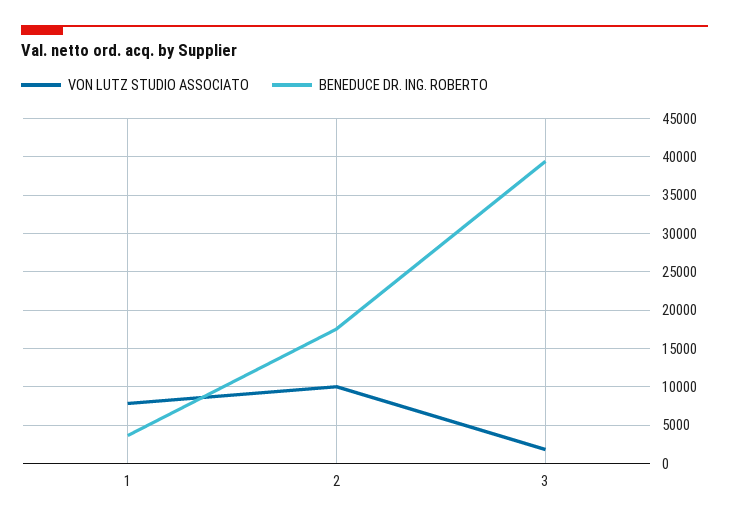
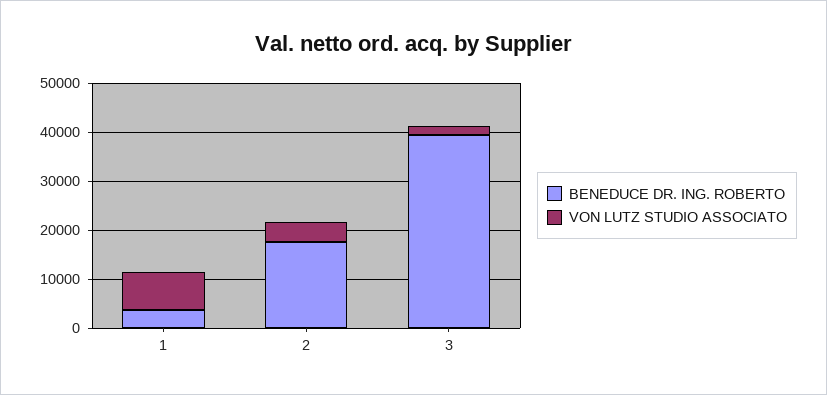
VON LUTZ STUDIO ASSOCIATO, 2: 10000 -> 4000

